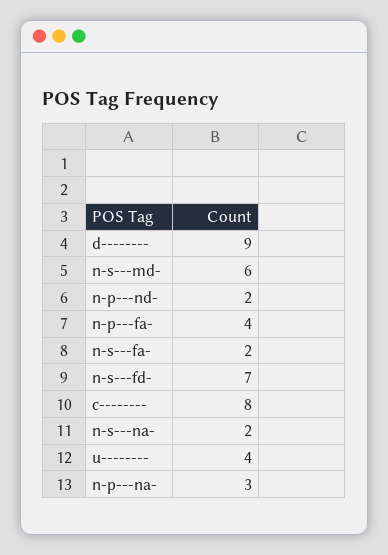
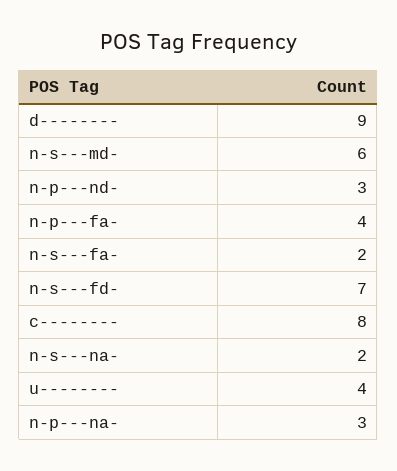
n-p---nd-: 2 -> 3

